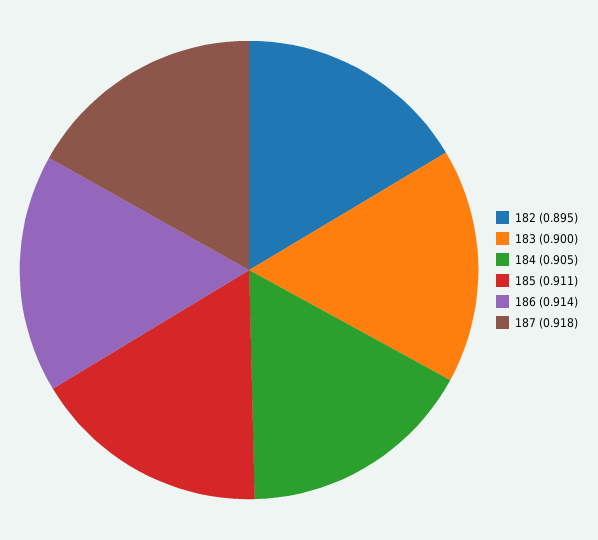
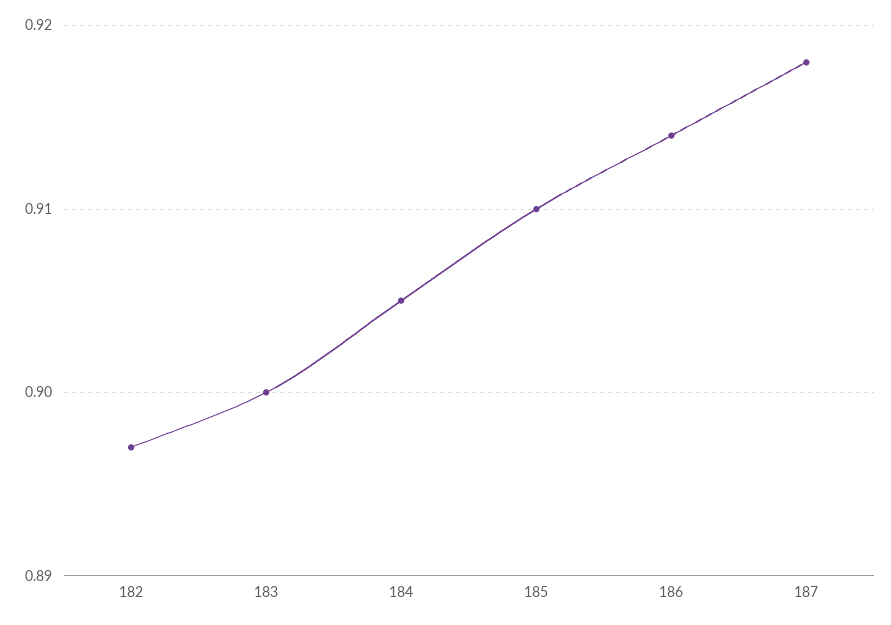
182: 0.895 -> 0.897
185: 0.911 -> 0.91

